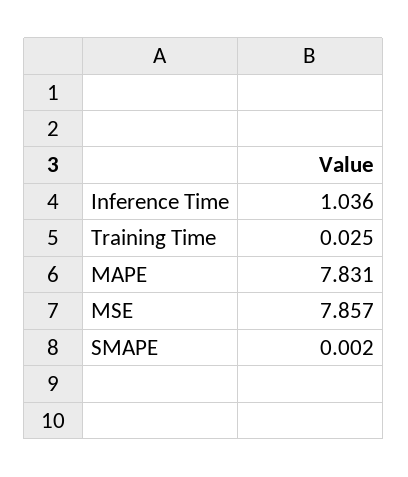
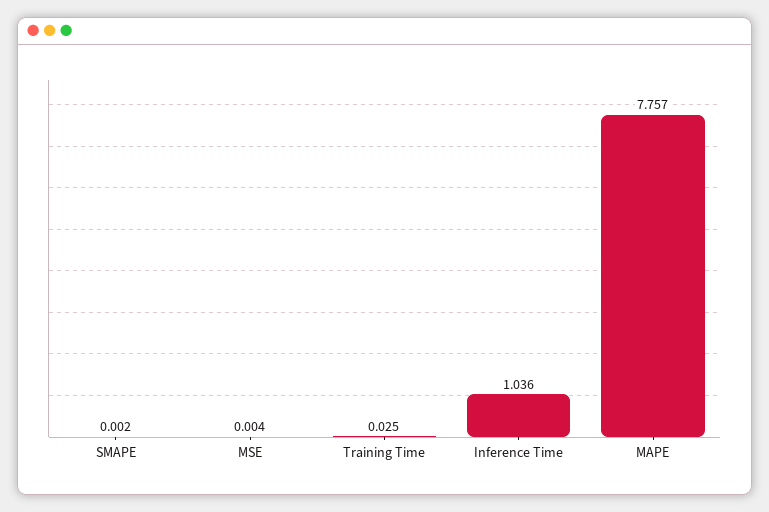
MAPE: 7.831 -> 7.757
MSE: 7.857 -> 0.004

